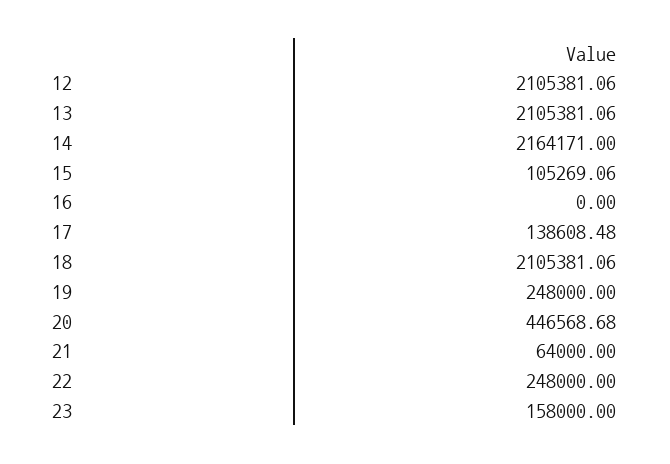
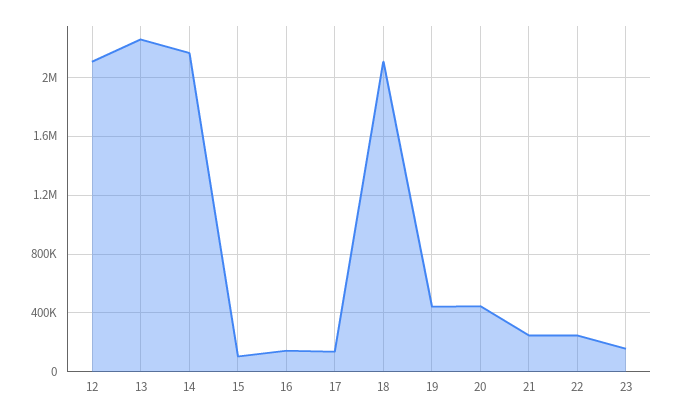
13: 2105381.06 -> 2250000
16: 0 -> 150000
19: 248000 -> 450000
21: 64000 -> 250000

